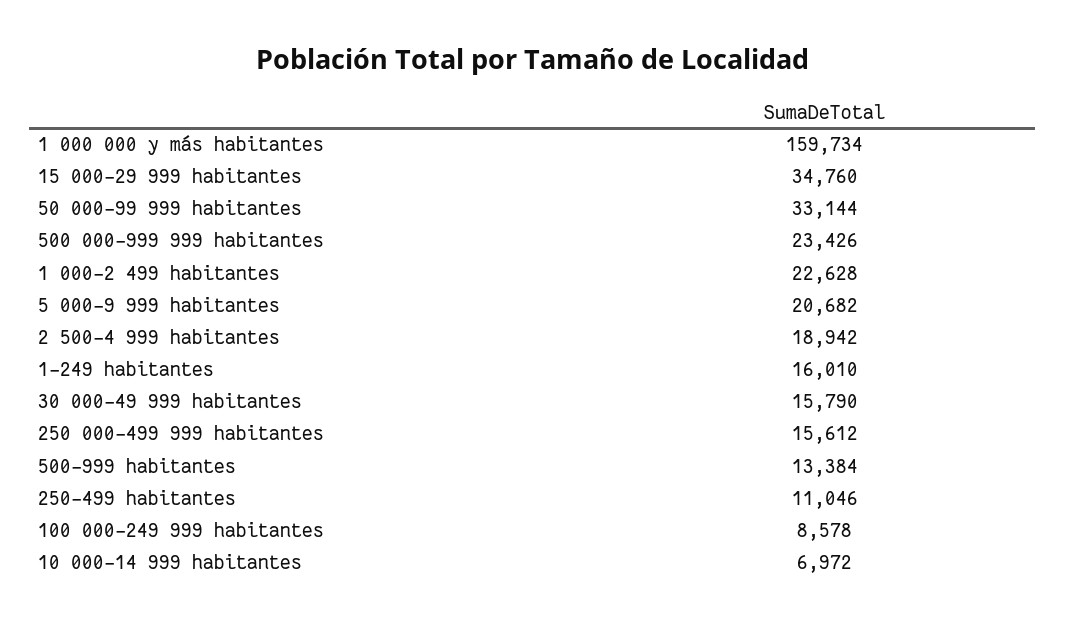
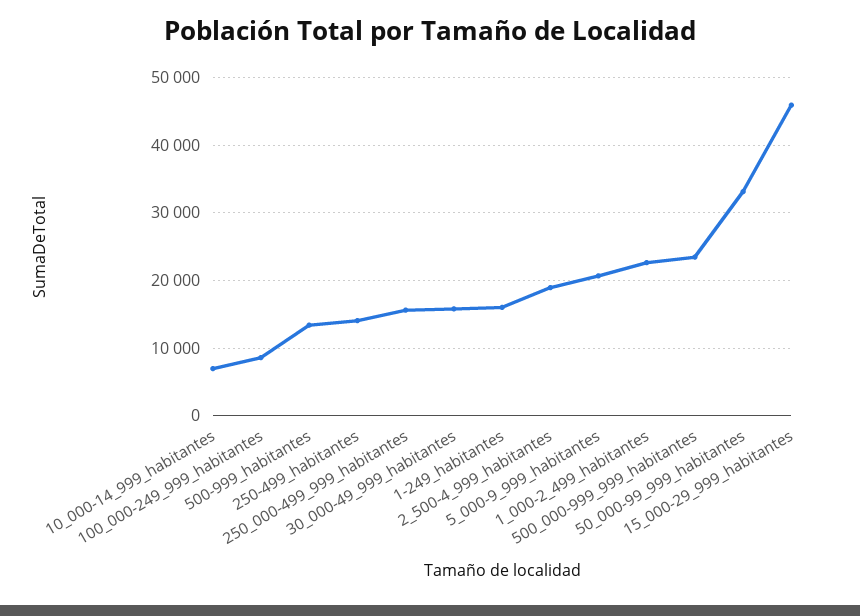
1 000 000 y más habitantes: 159734 -> none
15 000-29 999 habitantes: 34760 -> 46000
250-499 habitantes: 11046 -> 14000

